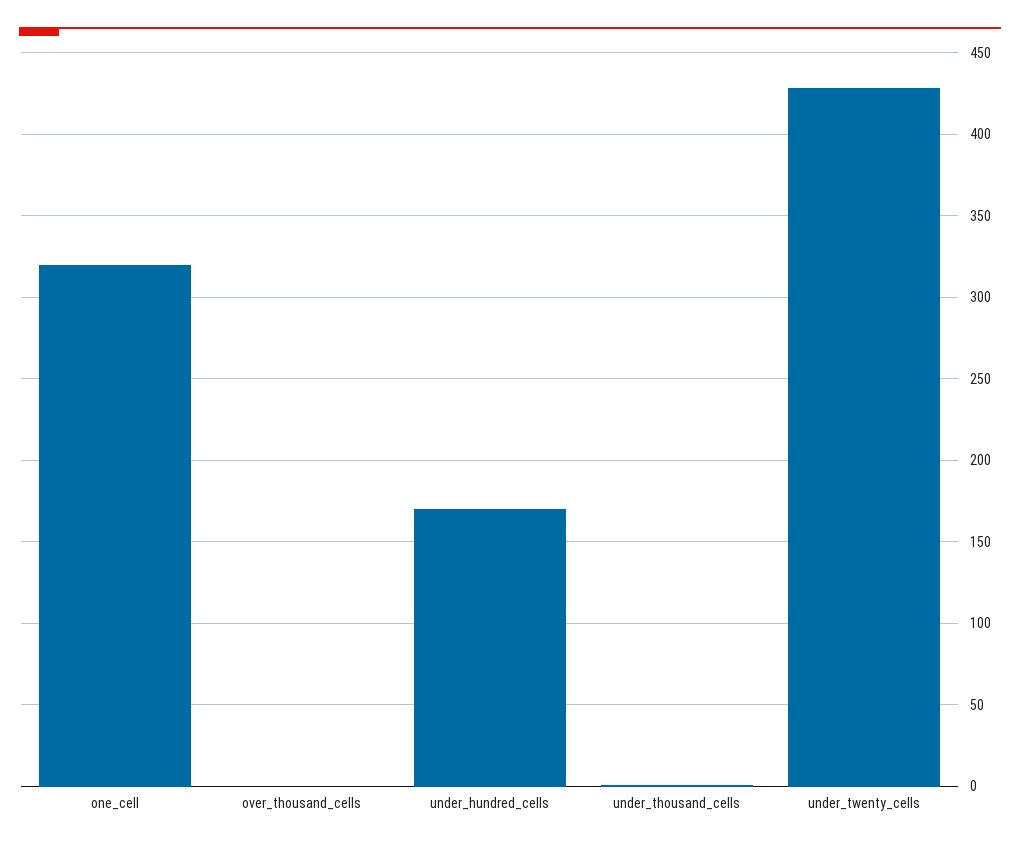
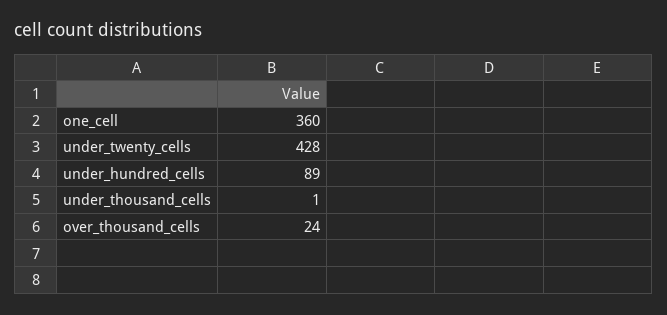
one_cell: 320 -> 360
over_thousand_cells: 0 -> 24
under_hundred_cells: 170 -> 89

